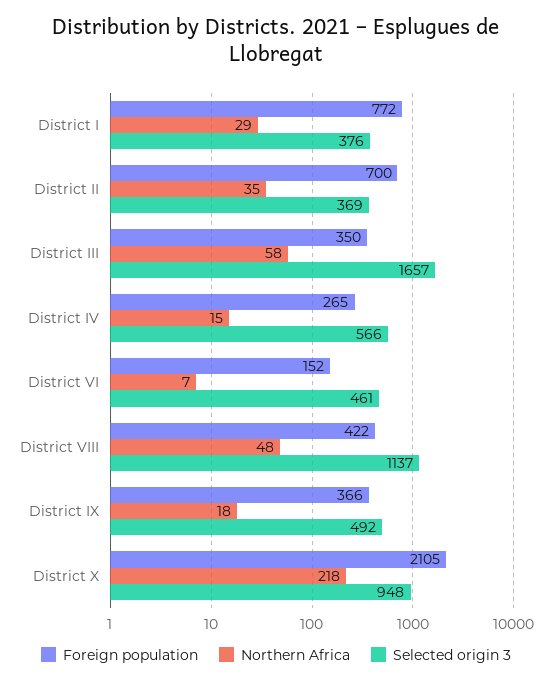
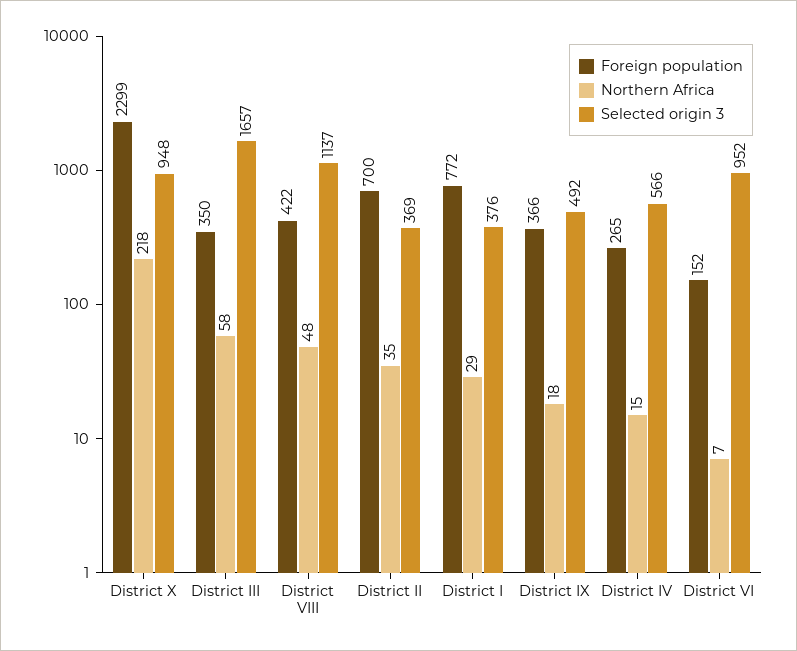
Selected origin 3, District VI: 461 -> 952
Foreign population, District X: 2105 -> 2299

